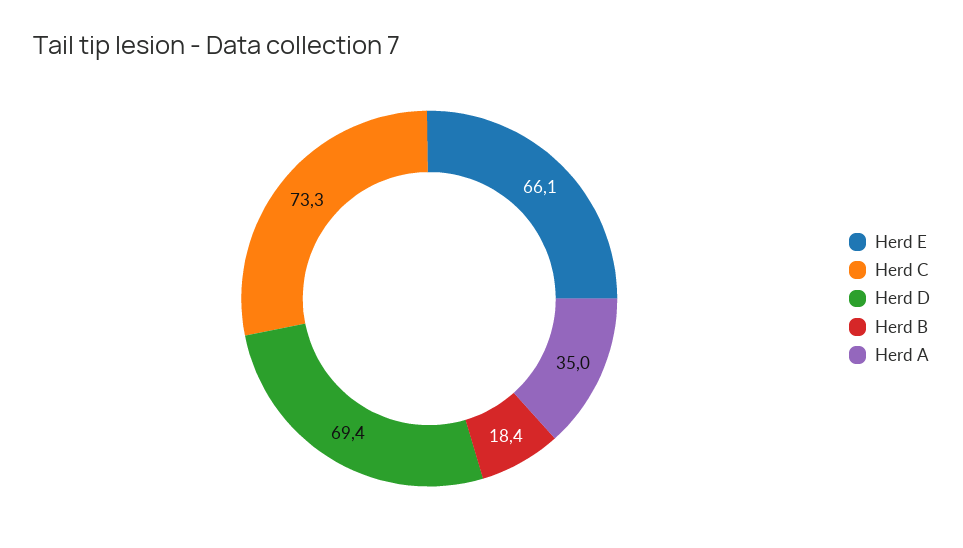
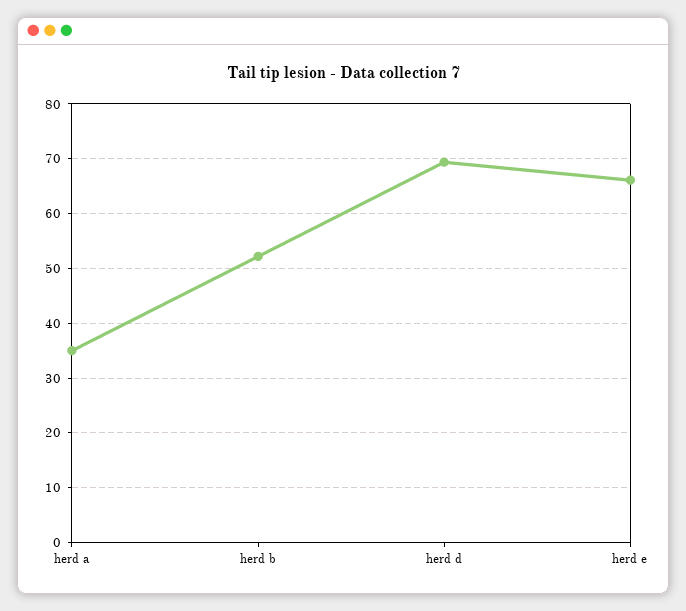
Herd C: 73.3 -> none
Herd B: 18.4 -> 52

